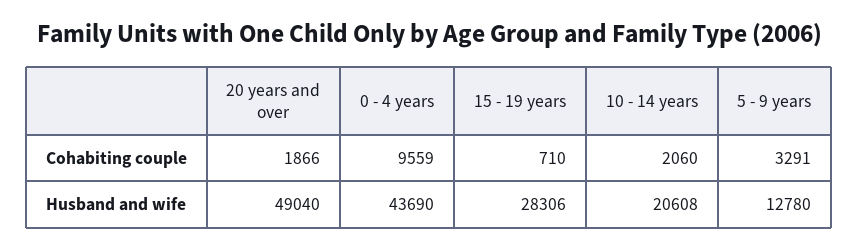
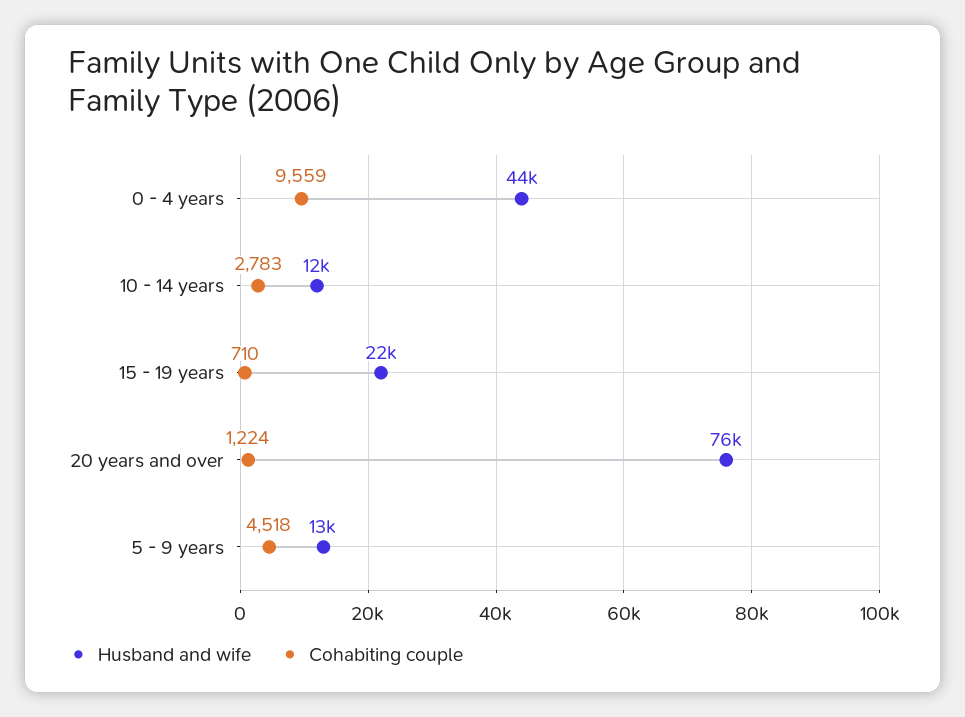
Cohabiting couple, 20 years and over: 1866 -> 1224
Cohabiting couple, 10 - 14 years: 2060 -> 2783
Cohabiting couple, 5 - 9 years: 3291 -> 4518
Husband and wife, 20 years and over: 49040 -> 76000
Husband and wife, 15 - 19 years: 28306 -> 22000
Husband and wife, 10 - 14 years: 20608 -> 12000

